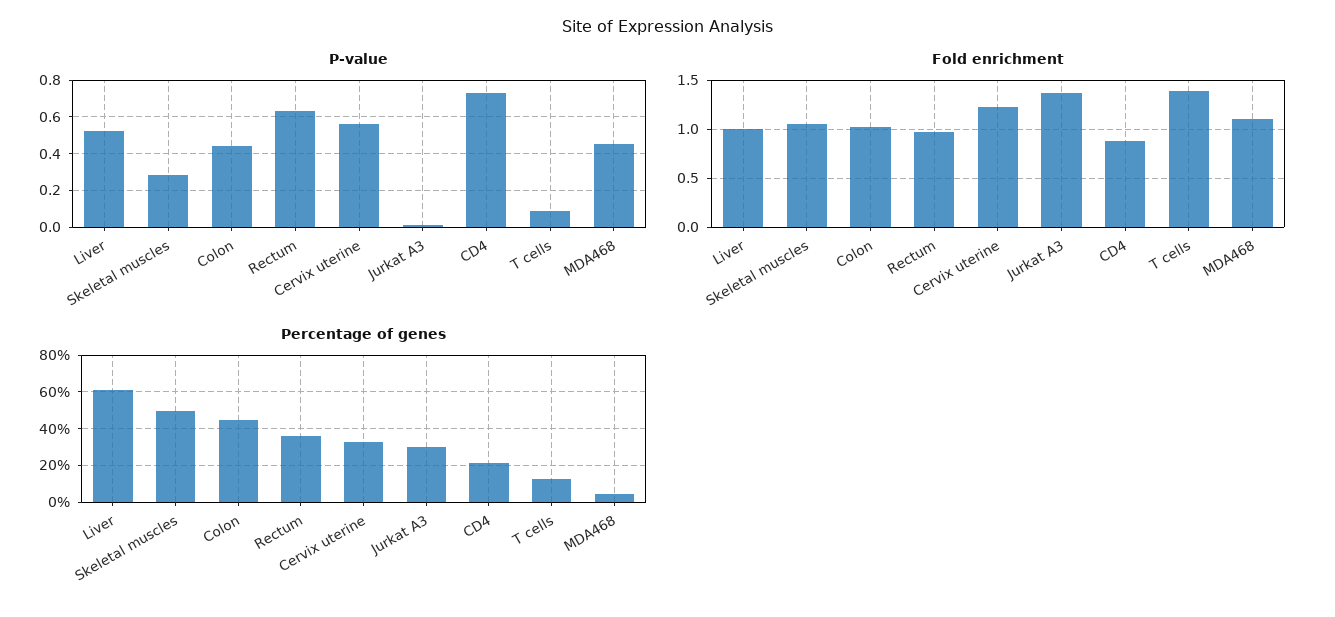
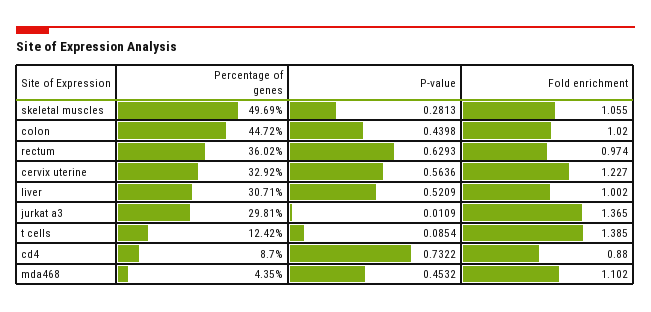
Percentage of genes, Liver: 60 -> 30.71
Percentage of genes, CD4: 20 -> 8.7

